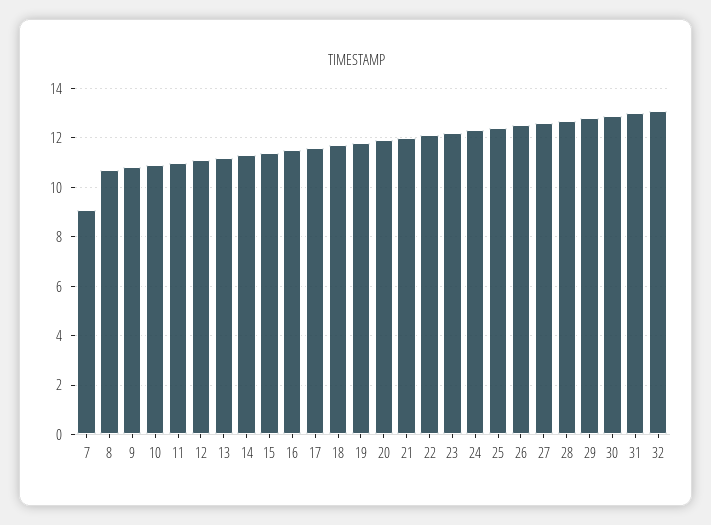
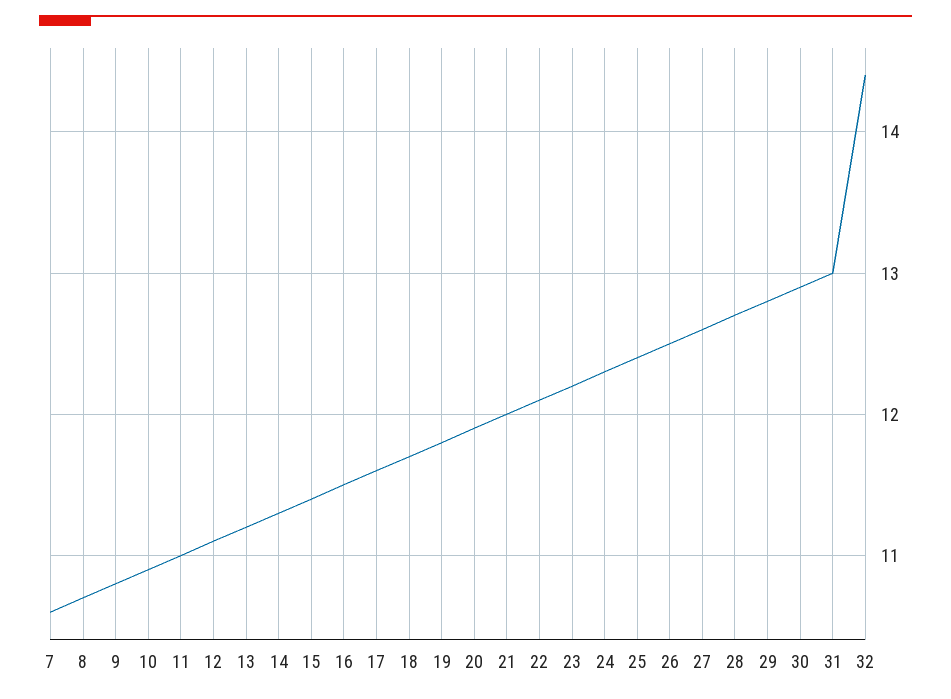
7: 9 -> 10.6
32: 13 -> 14.4

